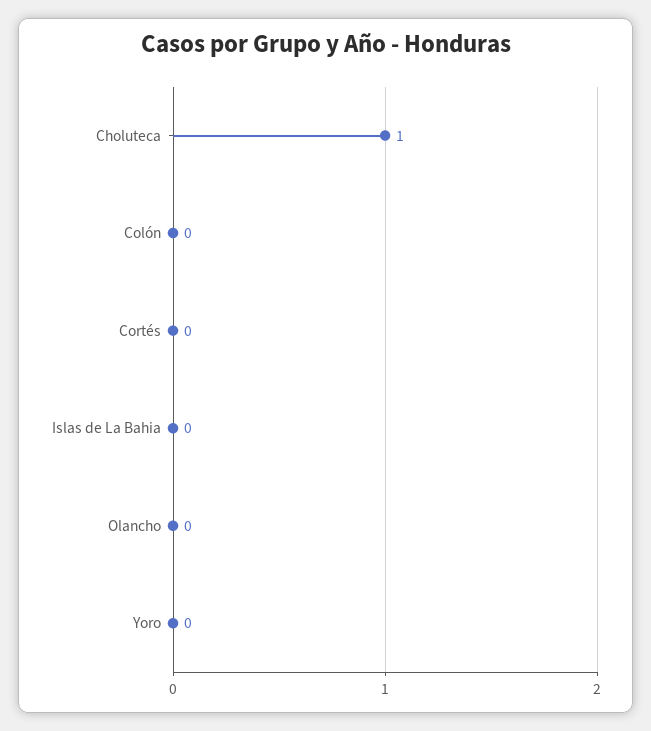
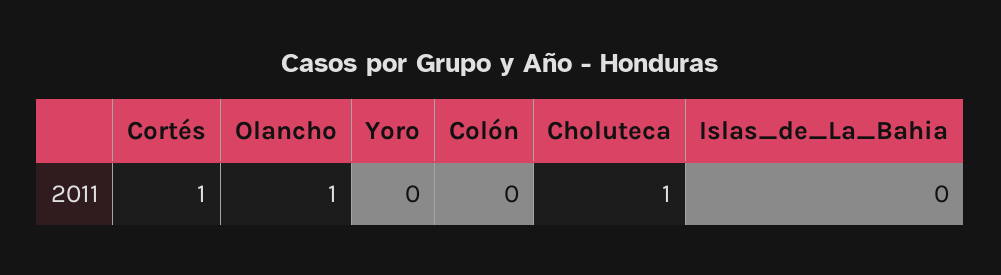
Cortés: 0 -> 1
Olancho: 0 -> 1

